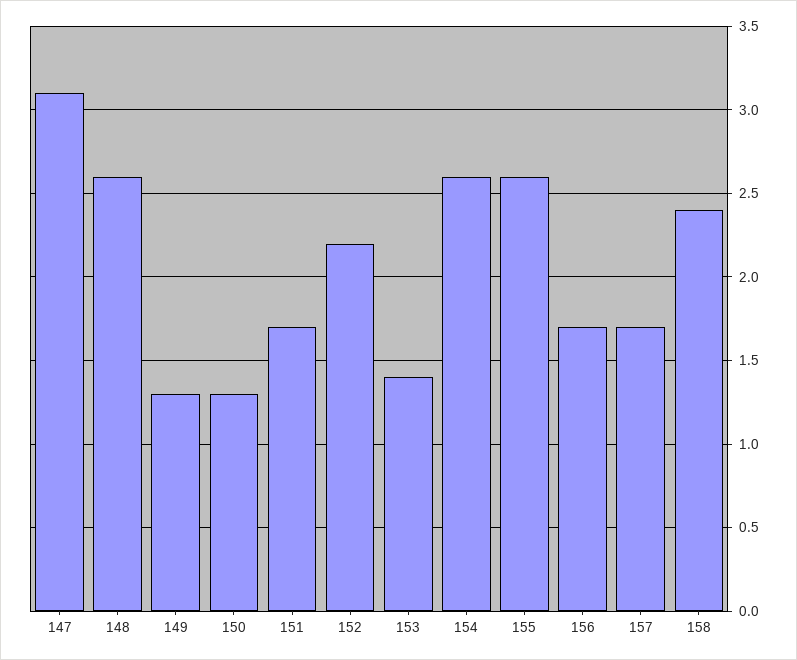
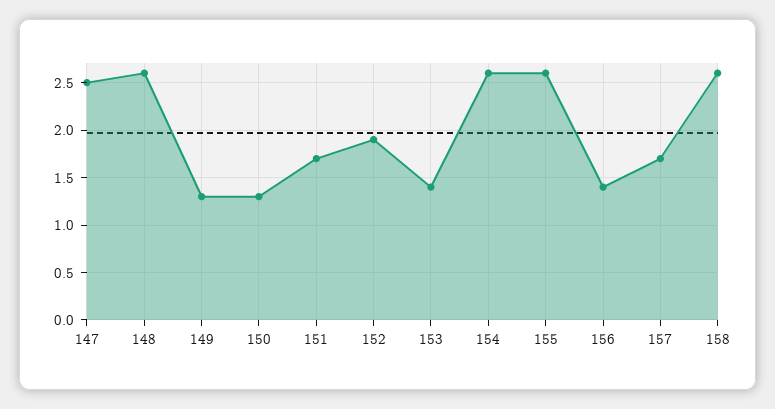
147: 3.1 -> 2.5
152: 2.2 -> 1.9
156: 1.7 -> 1.4
158: 2.4 -> 2.6

